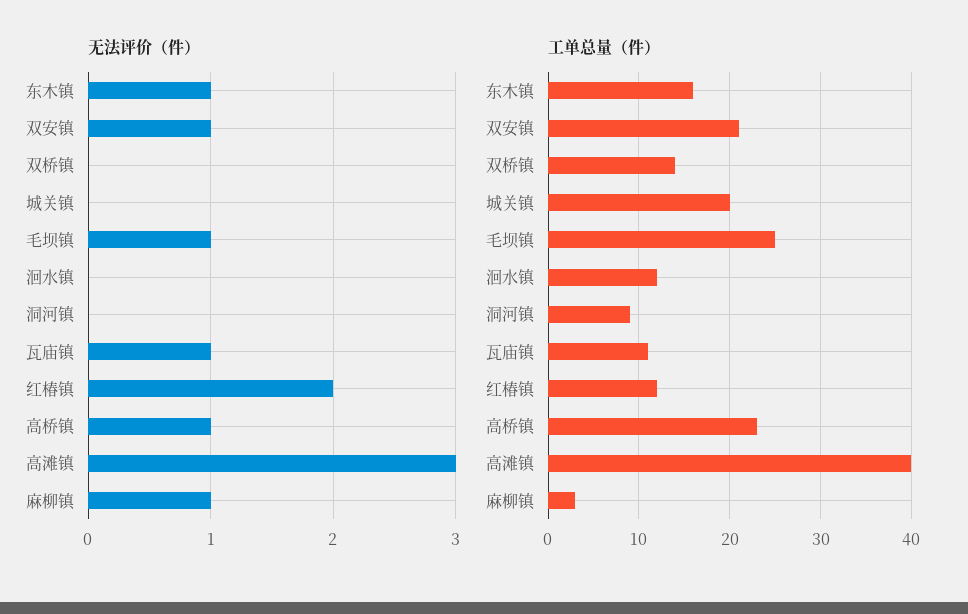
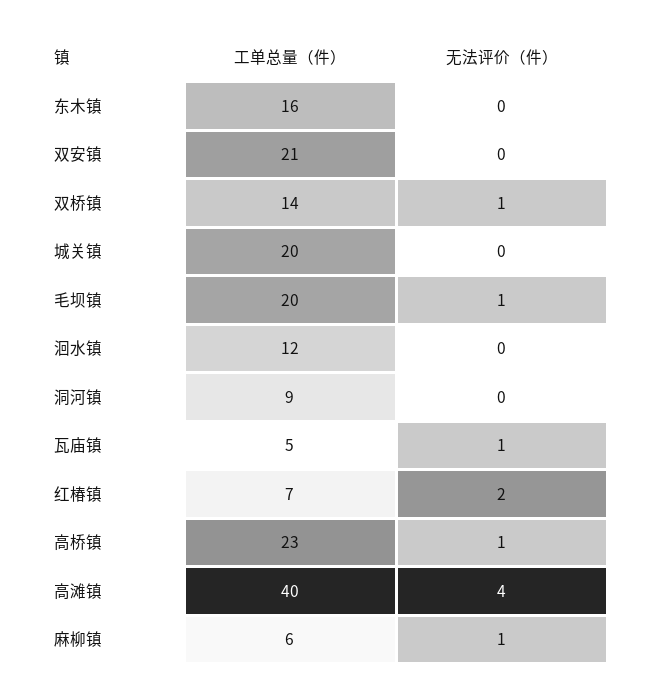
无法评价（件）, 东木镇: 1 -> 0
无法评价（件）, 双安镇: 1 -> 0
无法评价（件）, 双桥镇: 0 -> 1
无法评价（件）, 高滩镇: 3 -> 4
工单总量（件）, 毛坝镇: 25 -> 20
工单总量（件）, 瓦庙镇: 11 -> 5
工单总量（件）, 红椿镇: 12 -> 7
工单总量（件）, 麻柳镇: 3 -> 6

